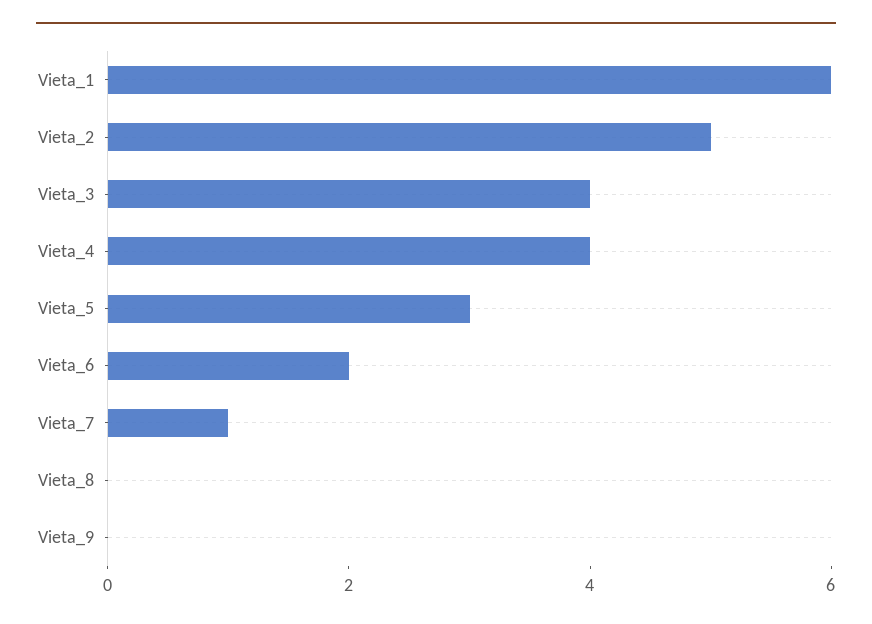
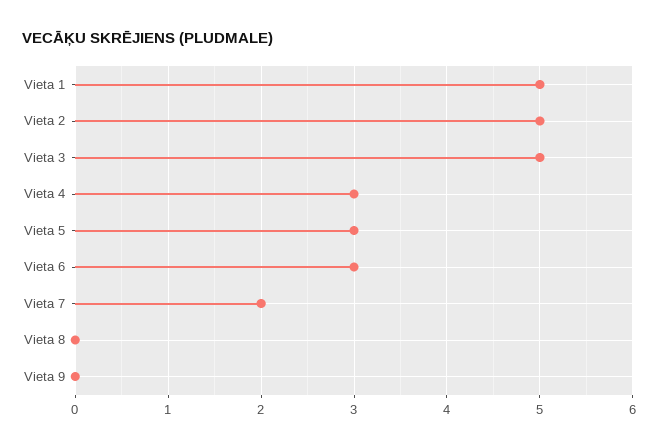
Vieta_1: 6 -> 5
Vieta_3: 4 -> 5
Vieta_4: 4 -> 3
Vieta_6: 2 -> 3
Vieta_7: 1 -> 2

